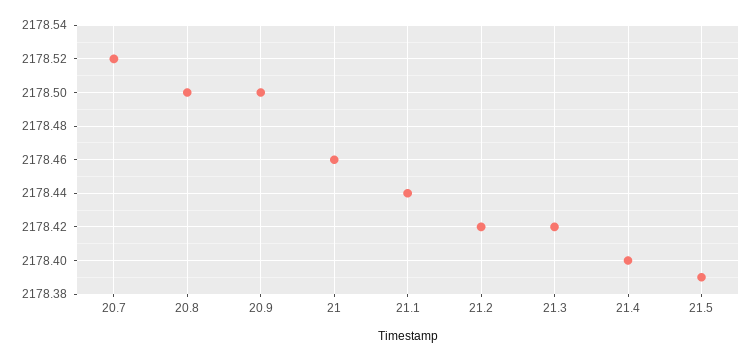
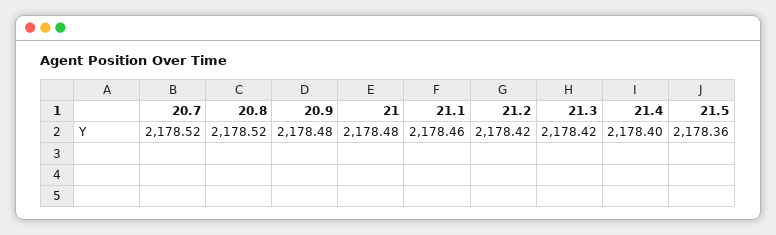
20.8: 2178.5 -> 2178.52
20.9: 2178.5 -> 2178.48
21: 2178.46 -> 2178.48
21.1: 2178.44 -> 2178.46
21.5: 2178.39 -> 2178.36

